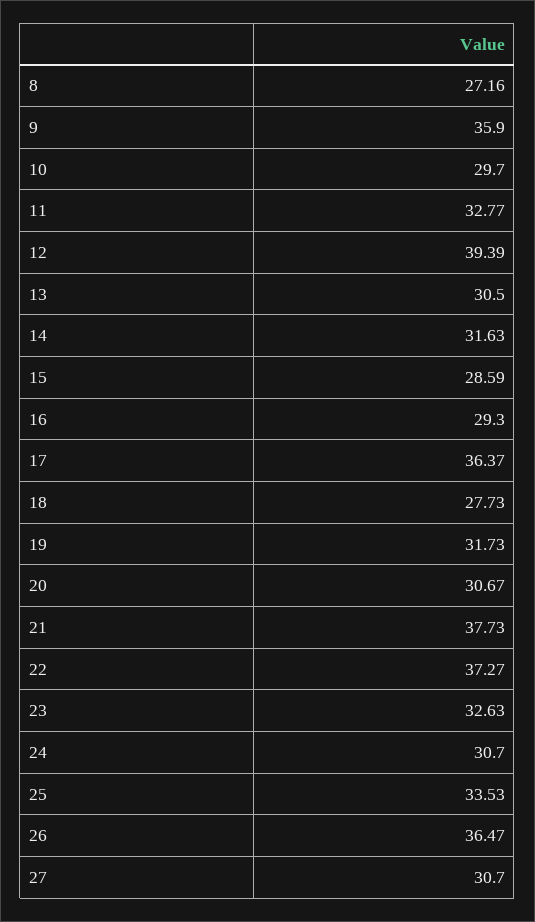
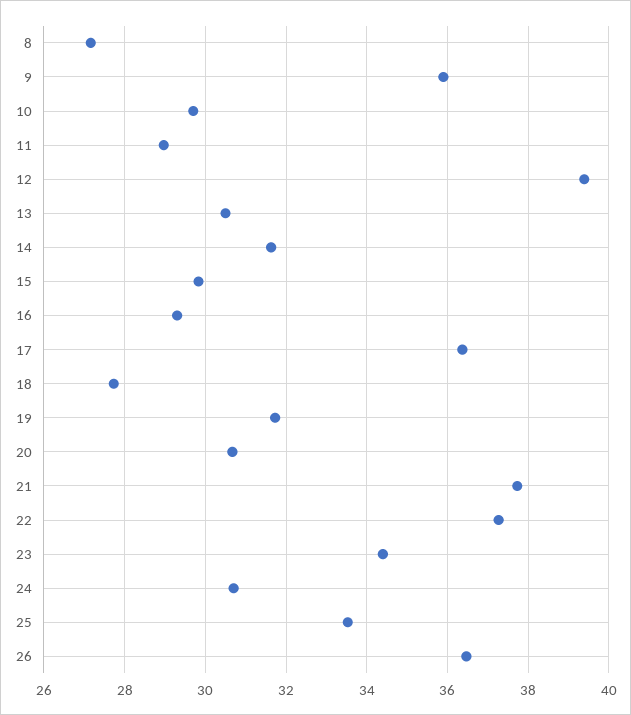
11: 32.77 -> 29
15: 28.59 -> 29.8
23: 32.63 -> 34.4
27: 30.7 -> none

